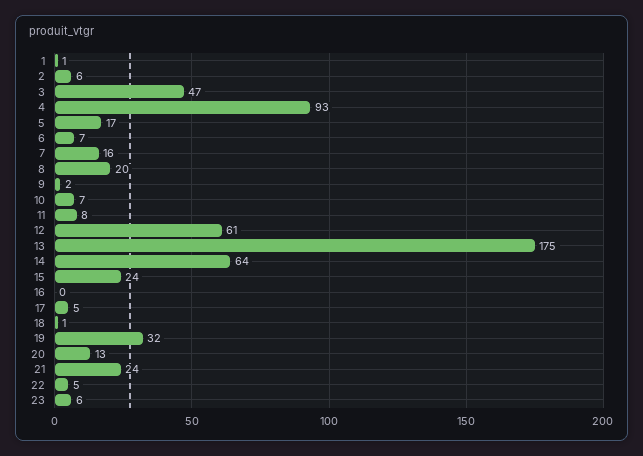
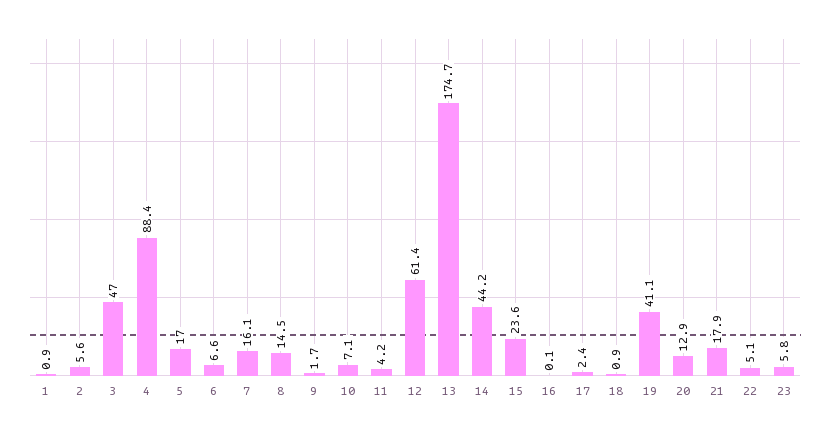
4: 93 -> 88.4
8: 20 -> 14.5
11: 8 -> 4.2
14: 64 -> 44.2
17: 5 -> 2.4
19: 32 -> 41.1
21: 24 -> 17.9

